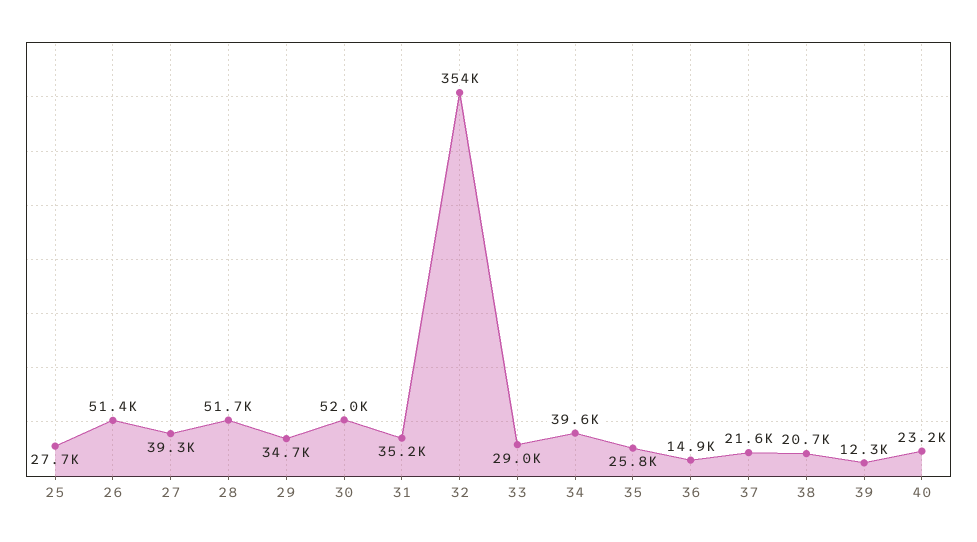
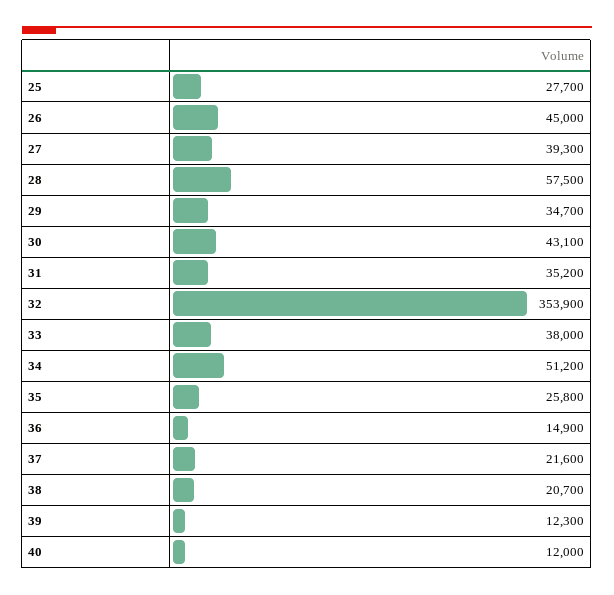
26: 51400 -> 45000
28: 51700 -> 57500
30: 52000 -> 43100
33: 29000 -> 38000
34: 39600 -> 51200
40: 23200 -> 12000

